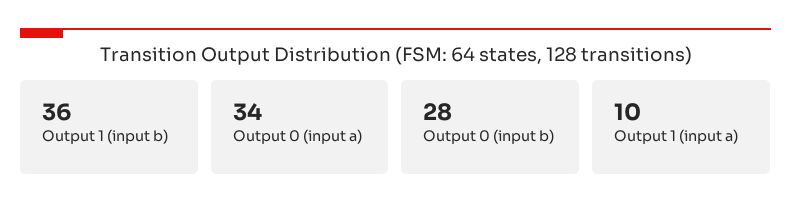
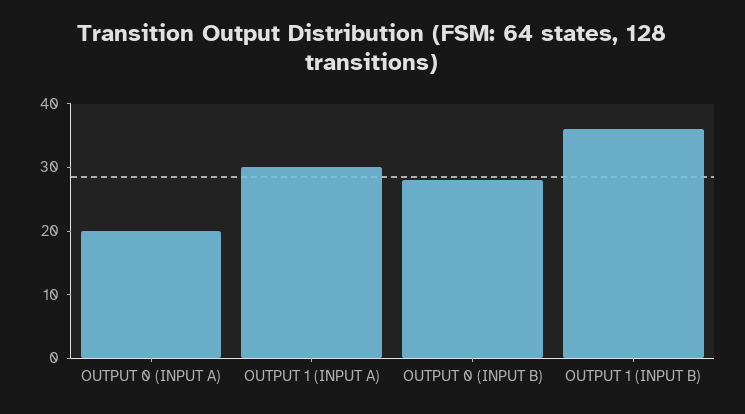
Output 0 (input a): 34 -> 20
Output 1 (input a): 10 -> 30

